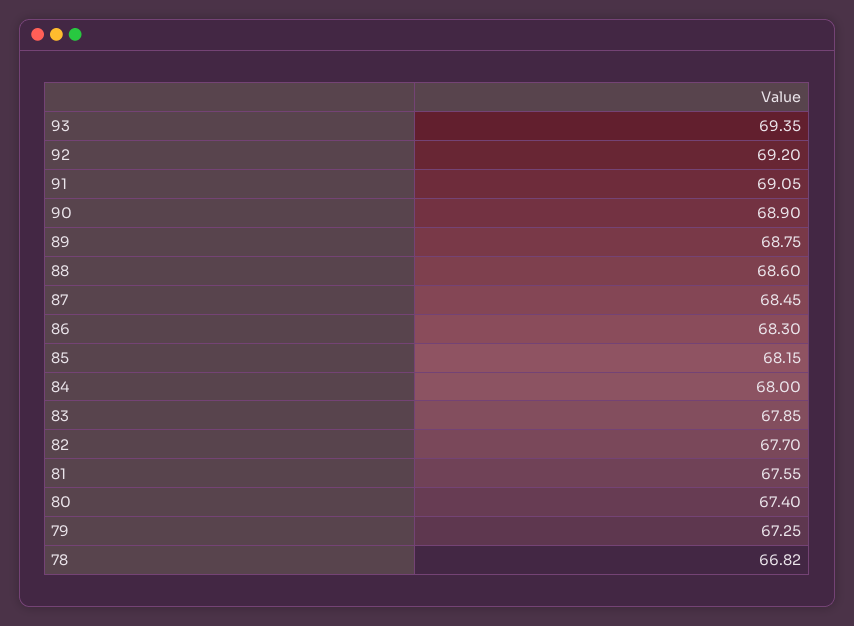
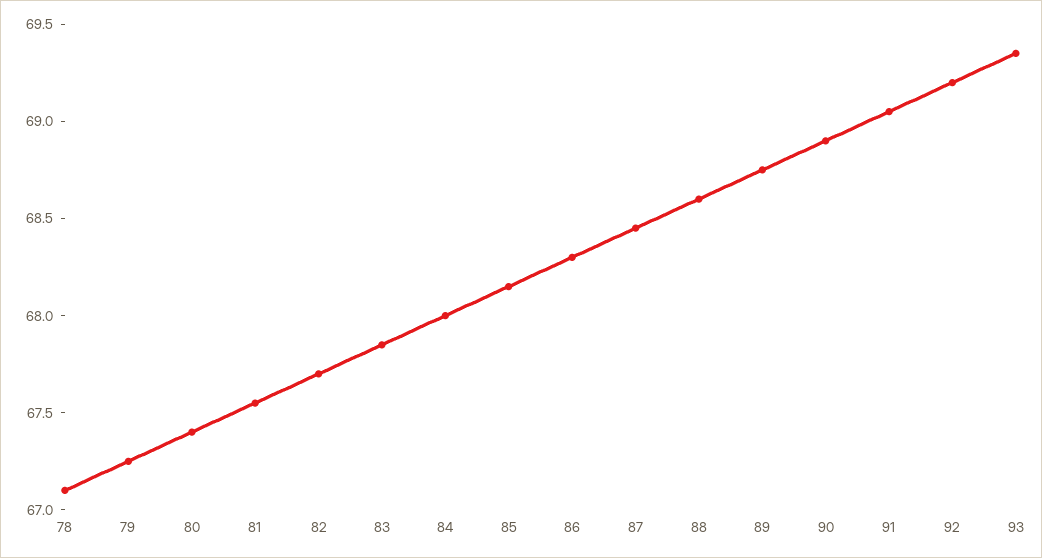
78: 66.82 -> 67.1

